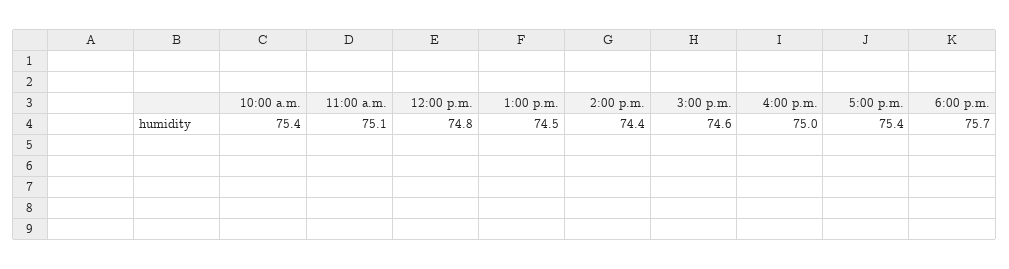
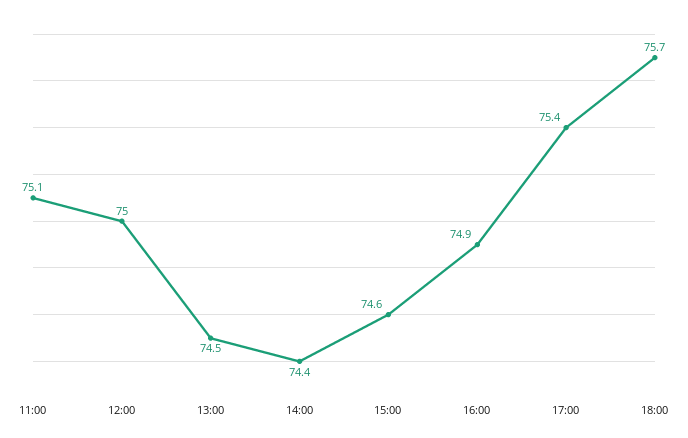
10:00 a.m.: 75.4 -> none
12:00 p.m.: 74.8 -> 75
4:00 p.m.: 75 -> 74.9

